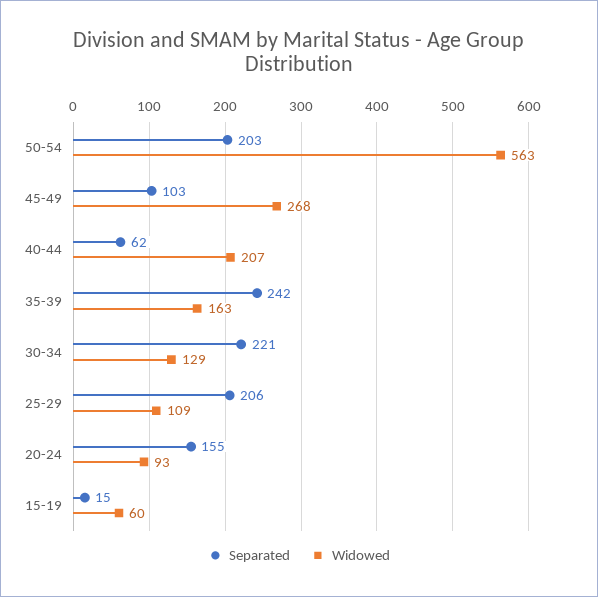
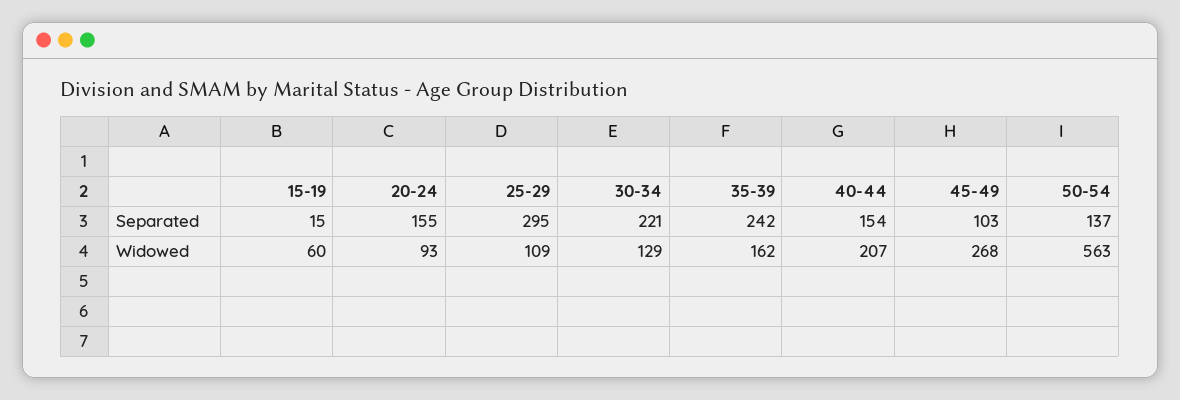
Separated, 50-54: 203 -> 137
Separated, 40-44: 62 -> 154
Widowed, 35-39: 163 -> 162
Separated, 25-29: 206 -> 295

